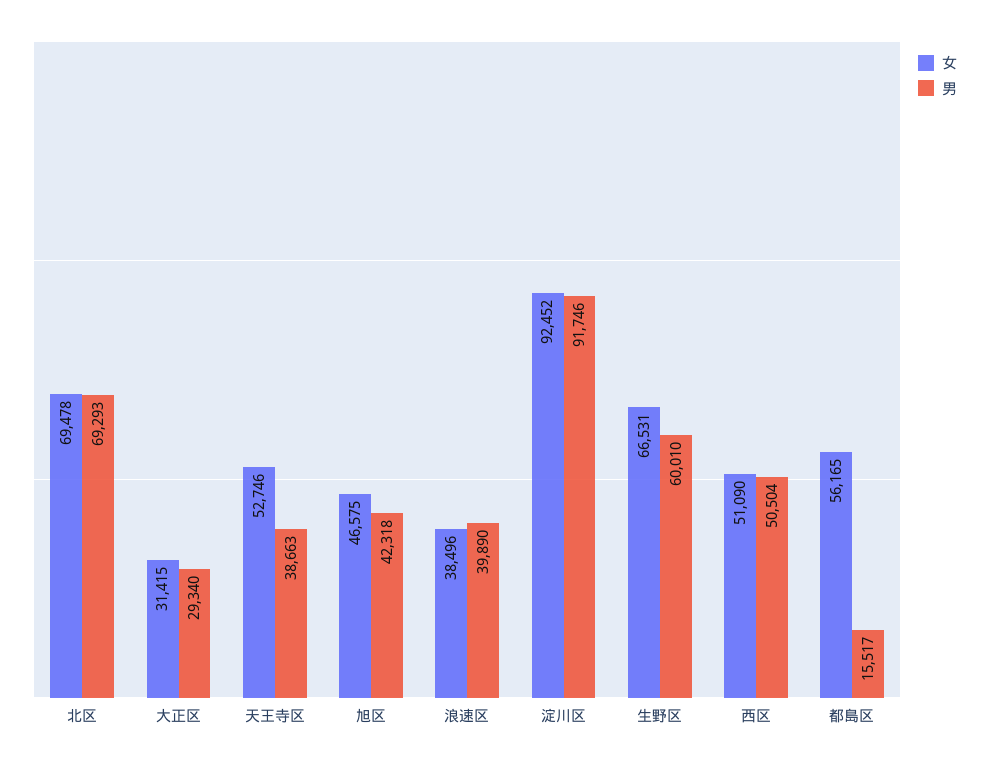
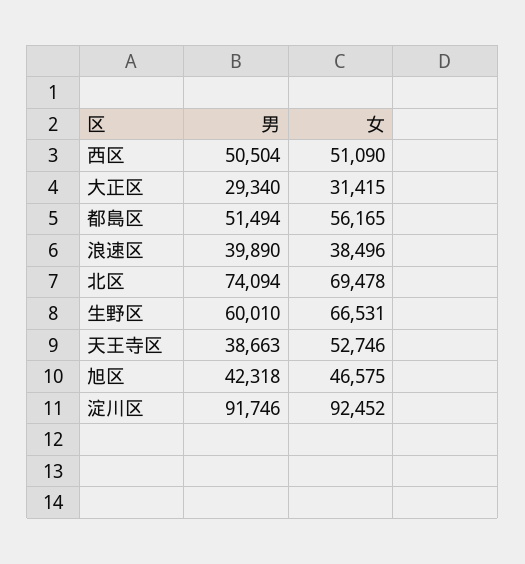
男, 北区: 69293 -> 74094
男, 都島区: 15517 -> 51494

